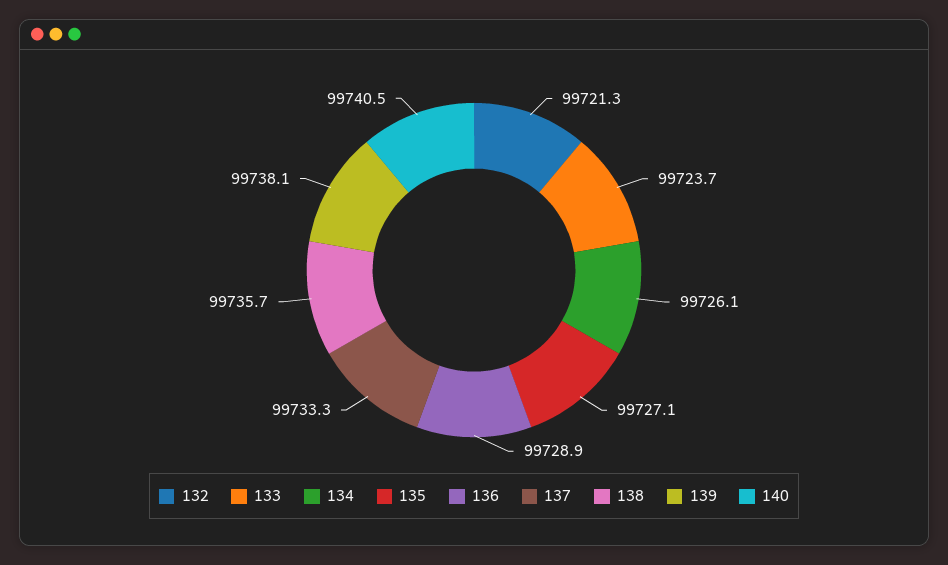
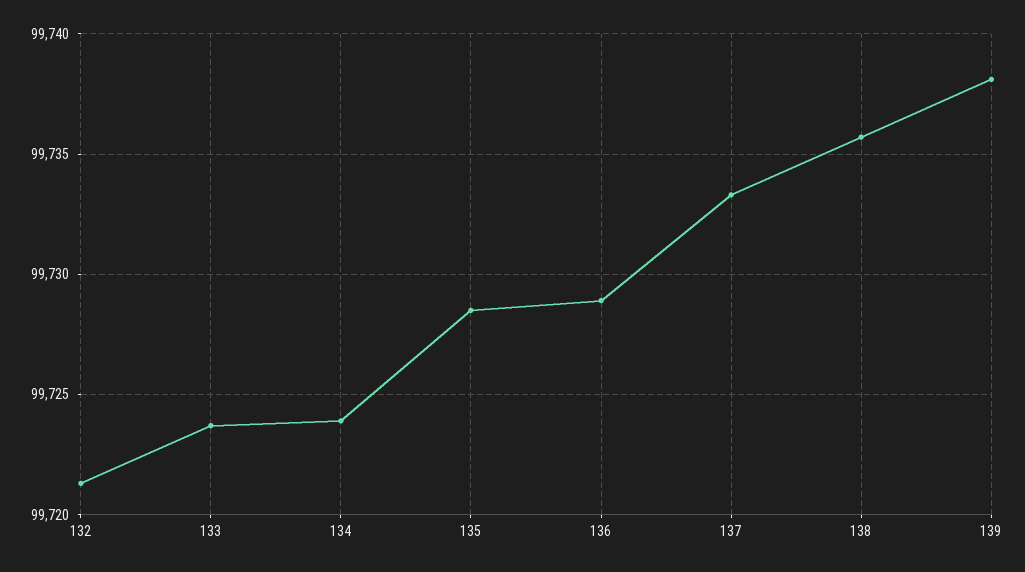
134: 99726.1 -> 99724
135: 99727.1 -> 99728.5
140: 99740.5 -> none

